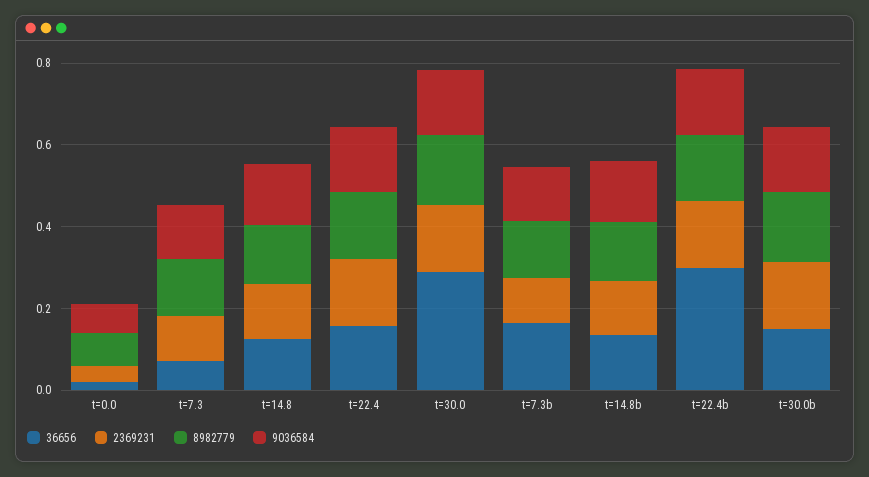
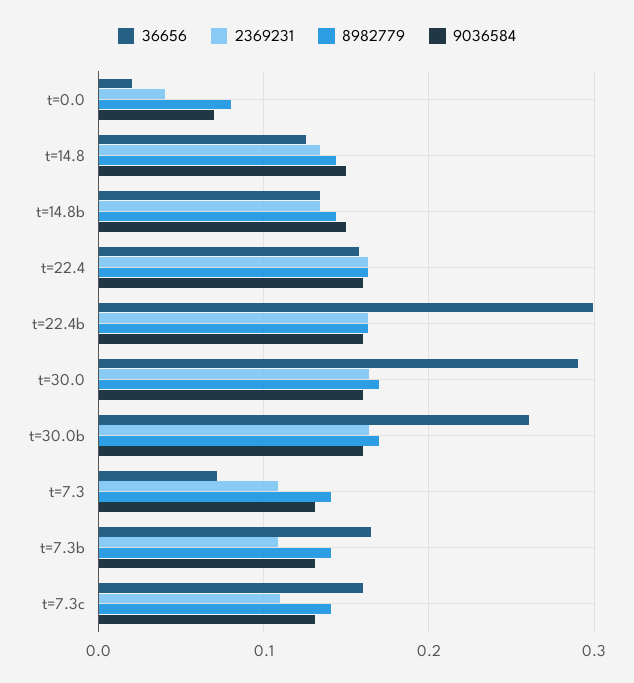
36656, t=30.0b: 0.15 -> 0.26
36656, t=7.3c: none -> 0.16
2369231, t=7.3c: none -> 0.11
8982779, t=7.3c: none -> 0.14
9036584, t=7.3c: none -> 0.13

